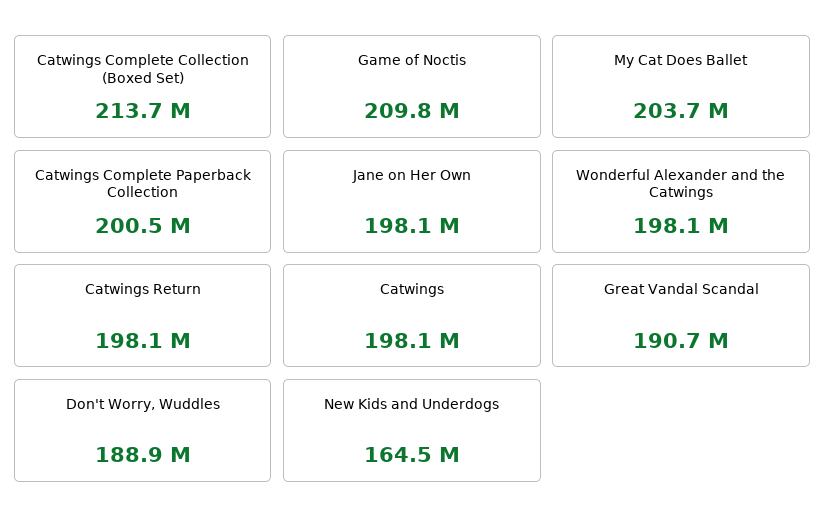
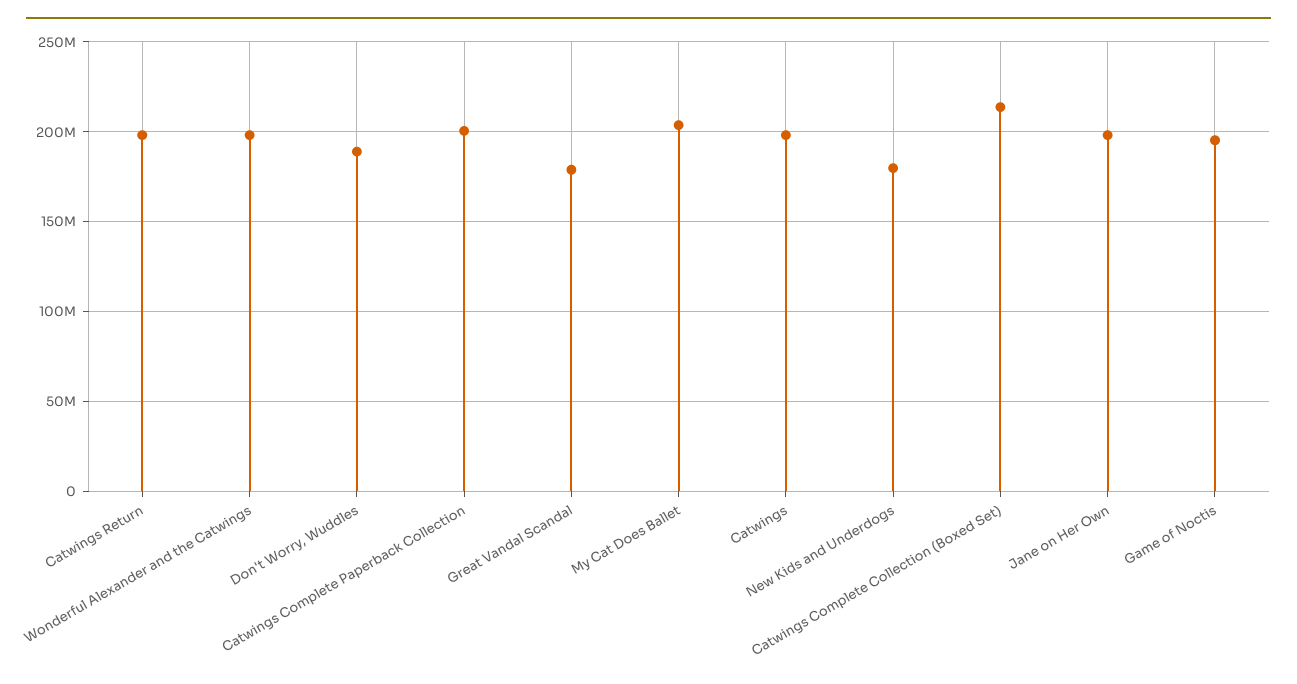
Game of Noctis: 209800000 -> 195000000
Great Vandal Scandal: 190700000 -> 180000000
New Kids and Underdogs: 164500000 -> 180000000

